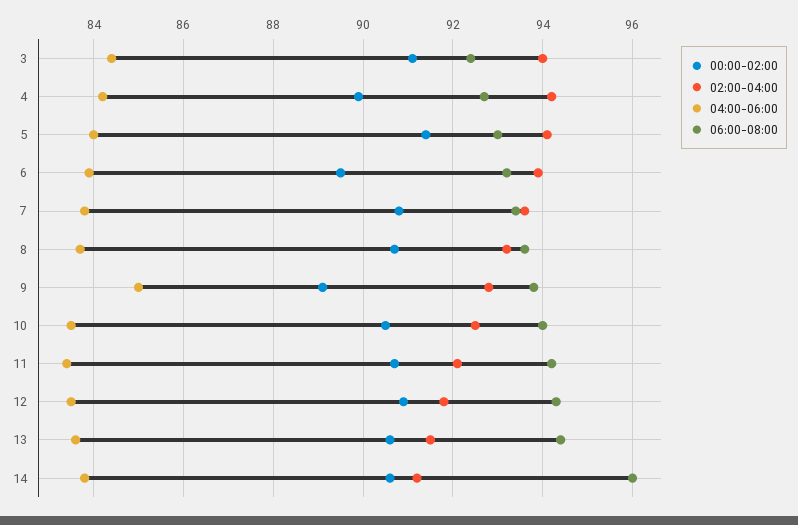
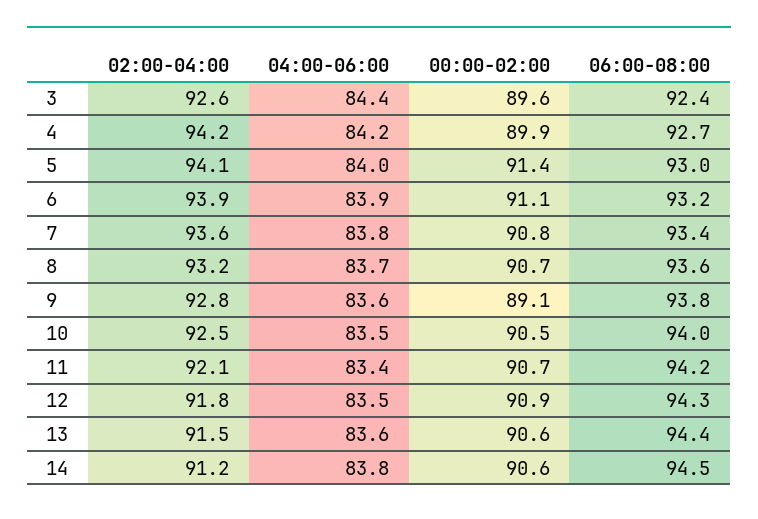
00:00-02:00, 3: 91 -> 89.6
02:00-04:00, 3: 94 -> 92.6
00:00-02:00, 6: 89.5 -> 91.1
04:00-06:00, 9: 85 -> 83.6
06:00-08:00, 14: 96 -> 94.5

